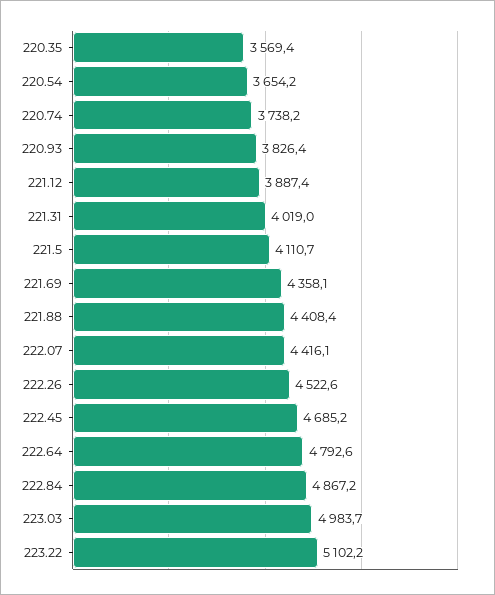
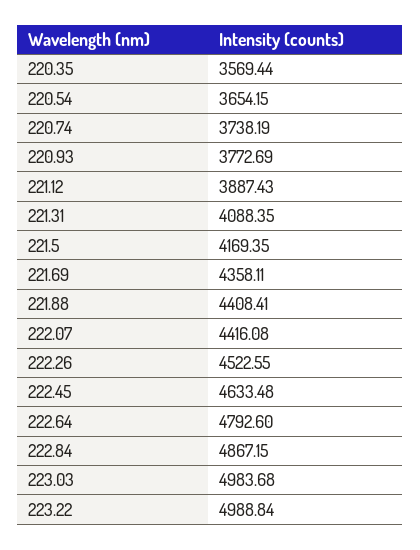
220.93: 3826.4 -> 3772.69
221.31: 4019 -> 4088.35
221.5: 4110.7 -> 4169.35
222.45: 4685.2 -> 4633.48
223.22: 5102.2 -> 4988.84

